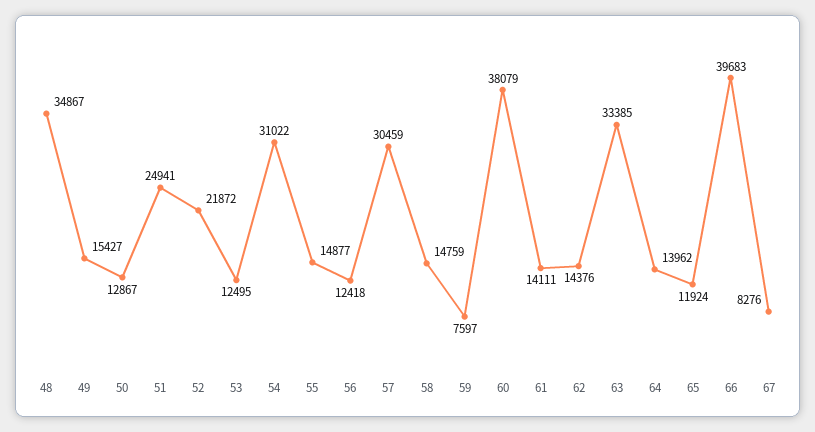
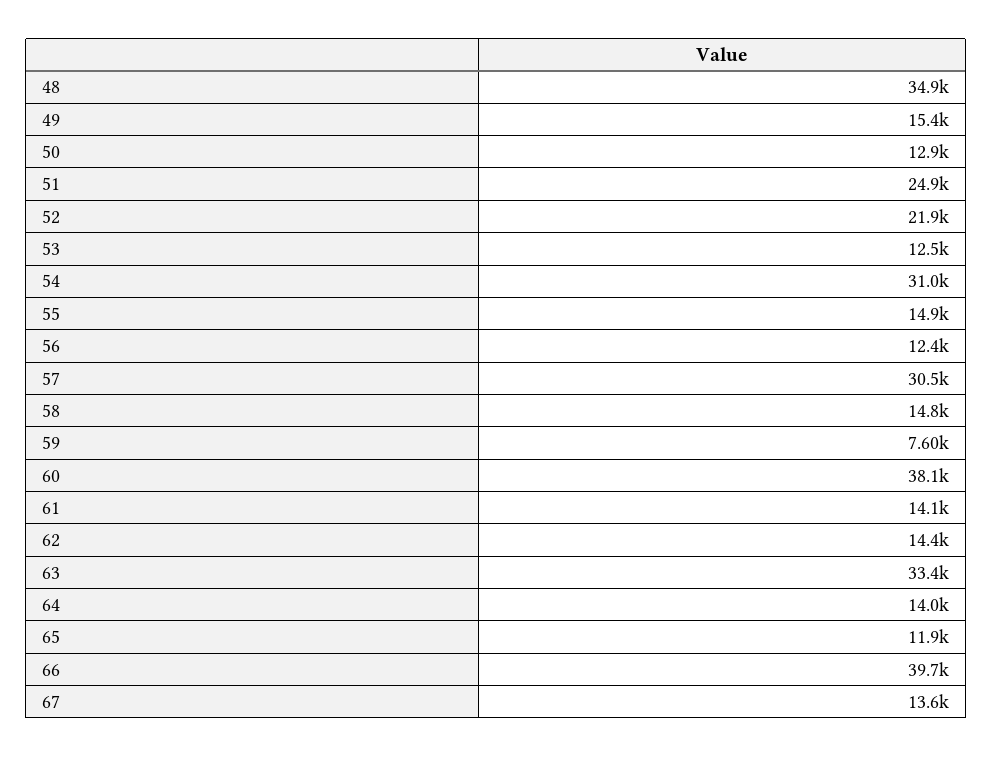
67: 8276 -> 13600

